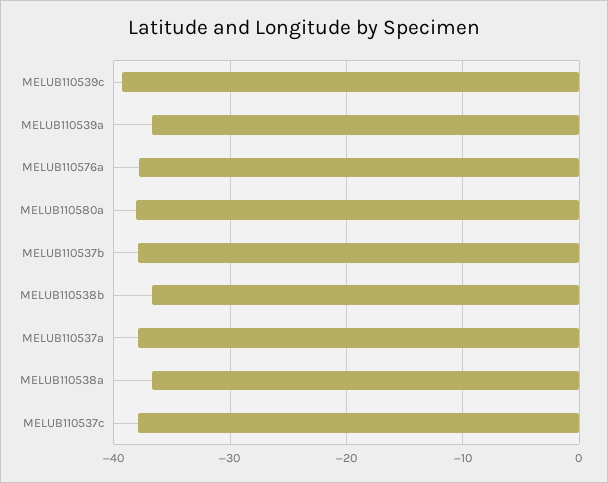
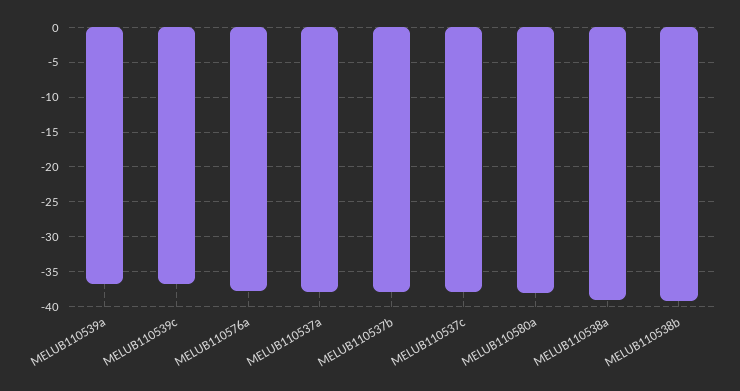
MELUB110539c: -39 -> -37
MELUB110538b: -37 -> -39
MELUB110538a: -37 -> -39

